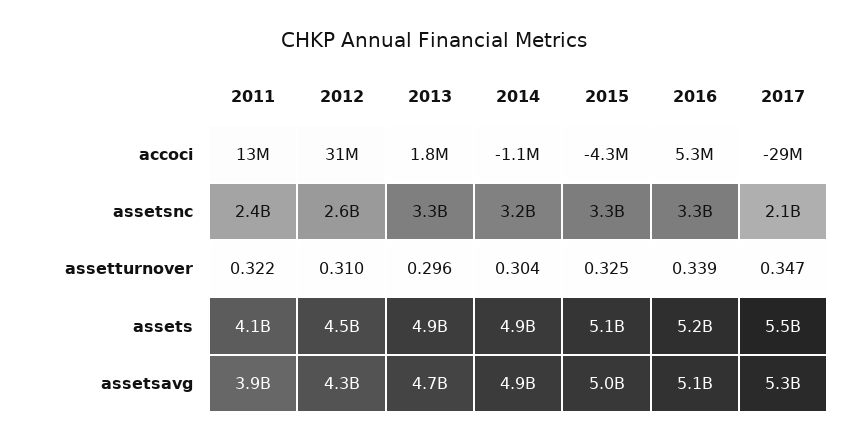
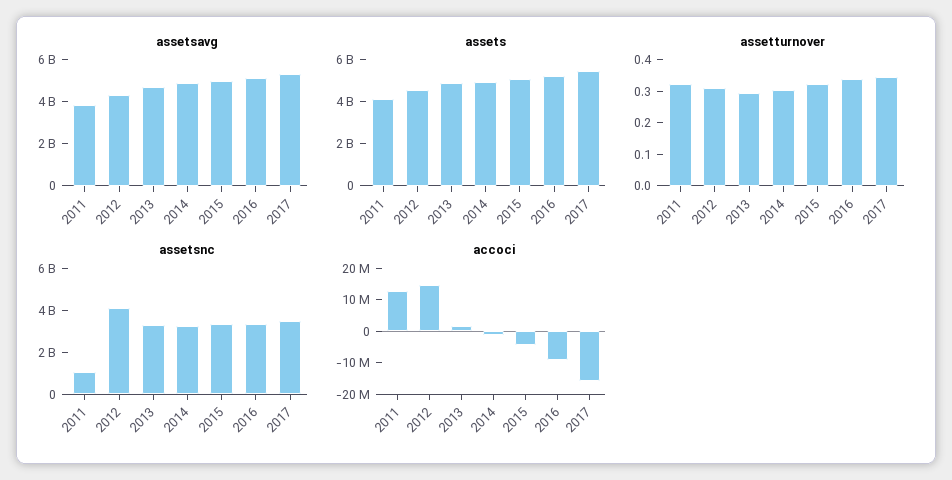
accoci, 2012: 31000000 -> 15000000
accoci, 2016: 5300000 -> -10000000
accoci, 2017: -29000000 -> -15000000
assetsnc, 2011: 2400000000 -> 1000000000
assetsnc, 2012: 2600000000 -> 4000000000
assetsnc, 2017: 2100000000 -> 3500000000

